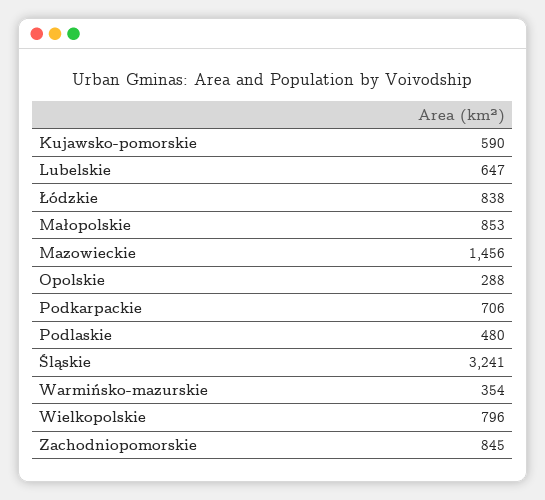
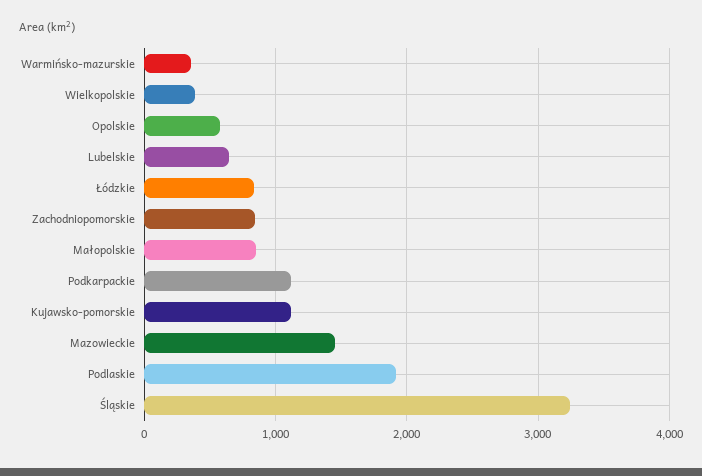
Kujawsko-pomorskie: 590 -> 1100
Opolskie: 288 -> 600
Podkarpackie: 706 -> 1100
Podlaskie: 480 -> 1900
Wielkopolskie: 796 -> 400

